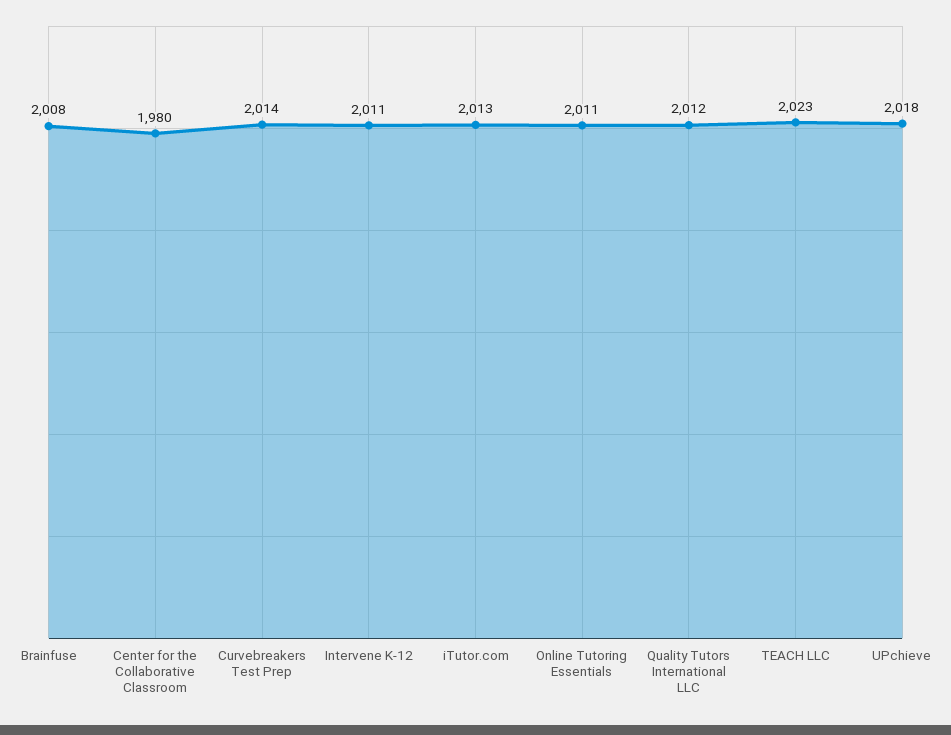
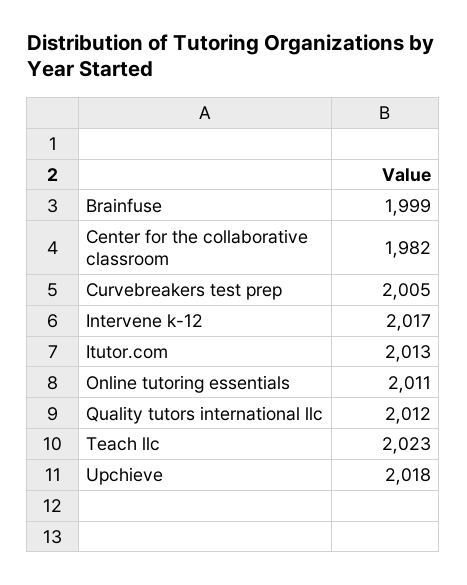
Brainfuse: 2008 -> 1999
Center for the Collaborative Classroom: 1980 -> 1982
Curvebreakers Test Prep: 2014 -> 2005
Intervene K-12: 2011 -> 2017

